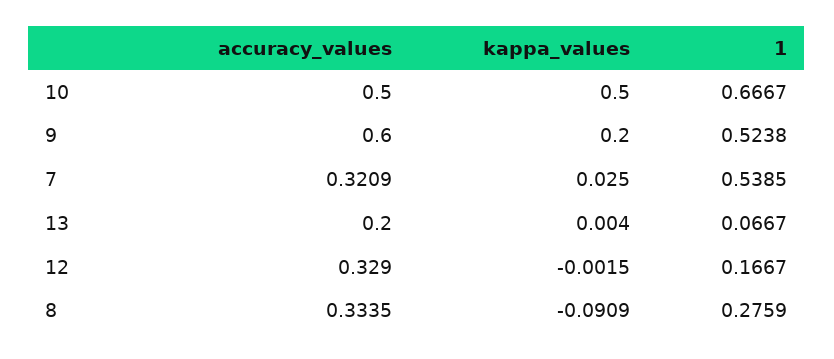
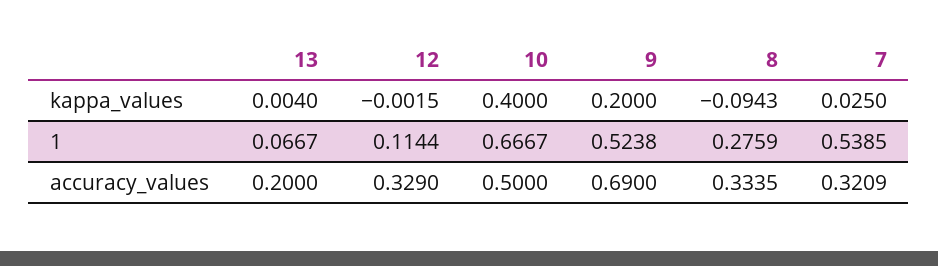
kappa_values, 10: 0.5 -> 0.4
accuracy_values, 9: 0.6 -> 0.69
1, 12: 0.1667 -> 0.1144
kappa_values, 8: -0.0909 -> -0.0943

